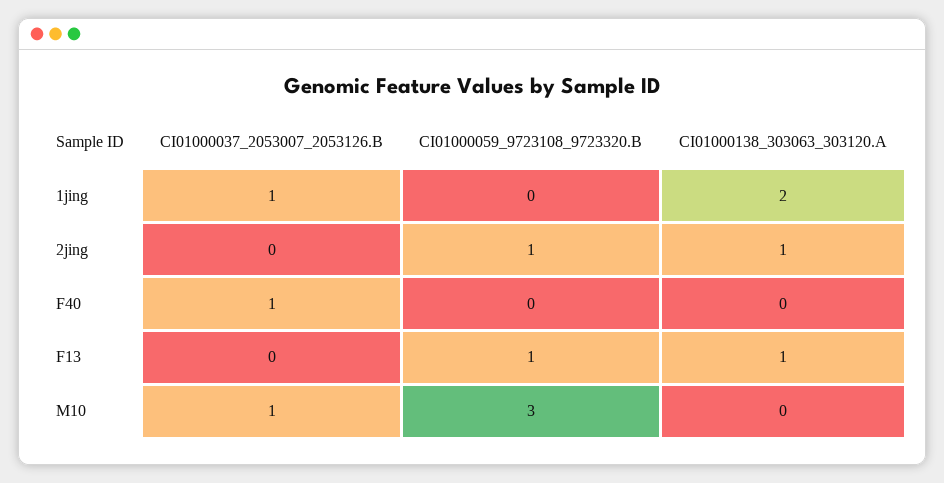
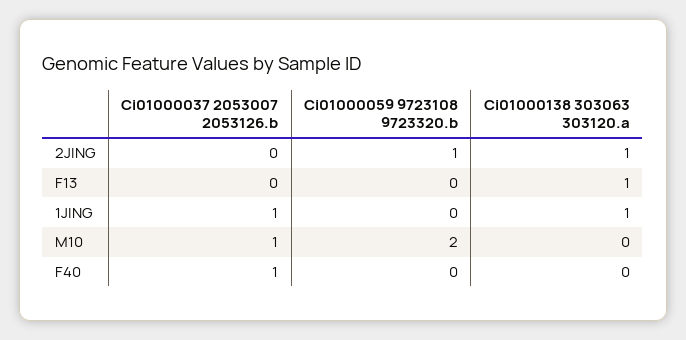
CI01000138_303063_303120.A, 1jing: 2 -> 1
CI01000059_9723108_9723320.B, F13: 1 -> 0
CI01000059_9723108_9723320.B, M10: 3 -> 2

